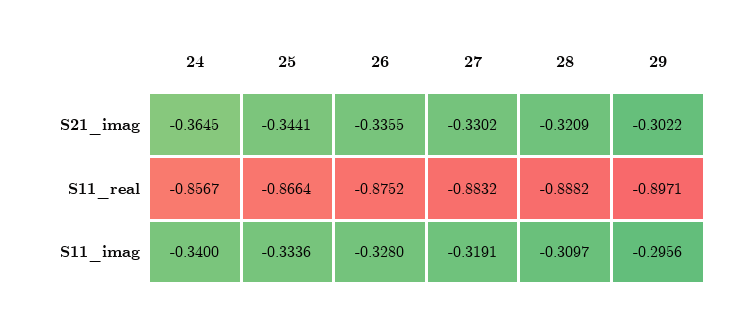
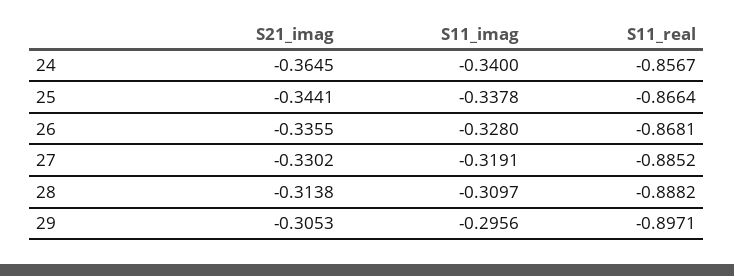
28, S21_imag: -0.3209 -> -0.3138
29, S21_imag: -0.3022 -> -0.3053
26, S11_real: -0.8752 -> -0.8681
27, S11_real: -0.8832 -> -0.8852
25, S11_imag: -0.3336 -> -0.3378

